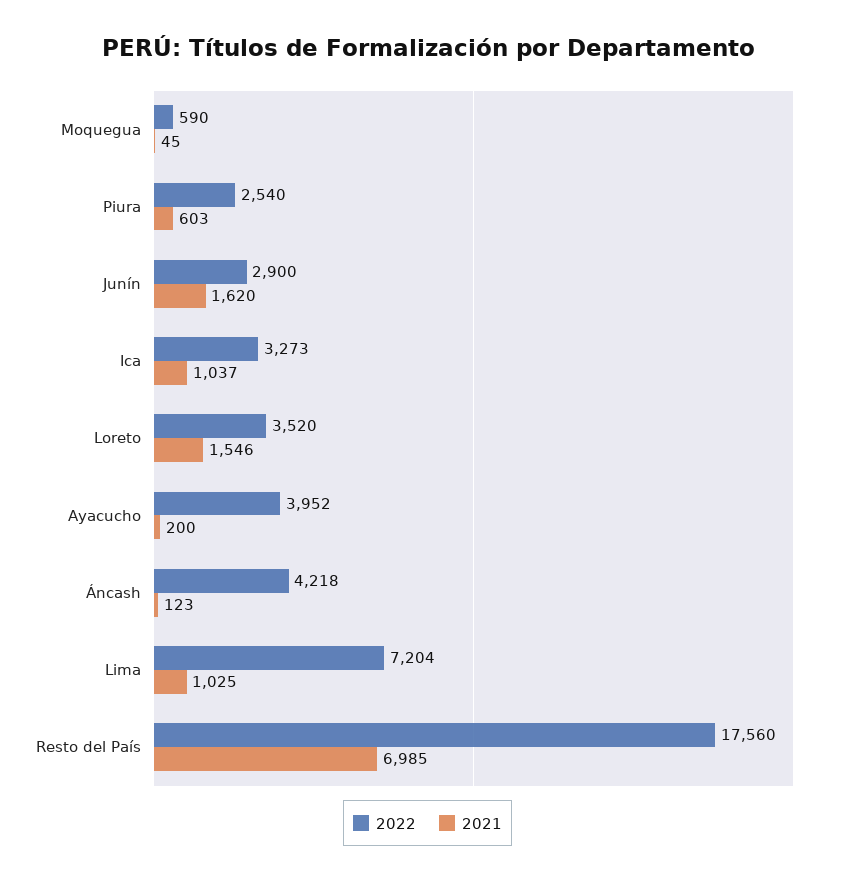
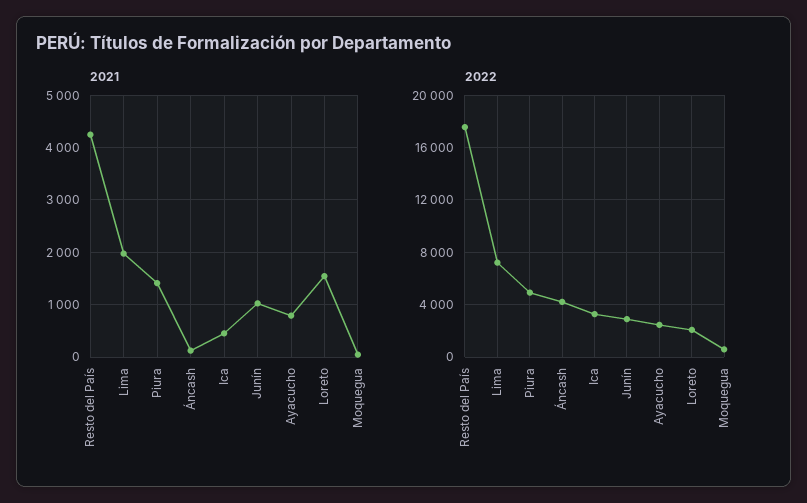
2022, Piura: 2540 -> 5000
2021, Piura: 603 -> 1400
2021, Junín: 1620 -> 1000
2021, Ica: 1037 -> 400
2022, Loreto: 3520 -> 2000
2022, Ayacucho: 3952 -> 2500
2021, Ayacucho: 200 -> 800
2021, Lima: 1025 -> 2000
2021, Resto del País: 6985 -> 4200

